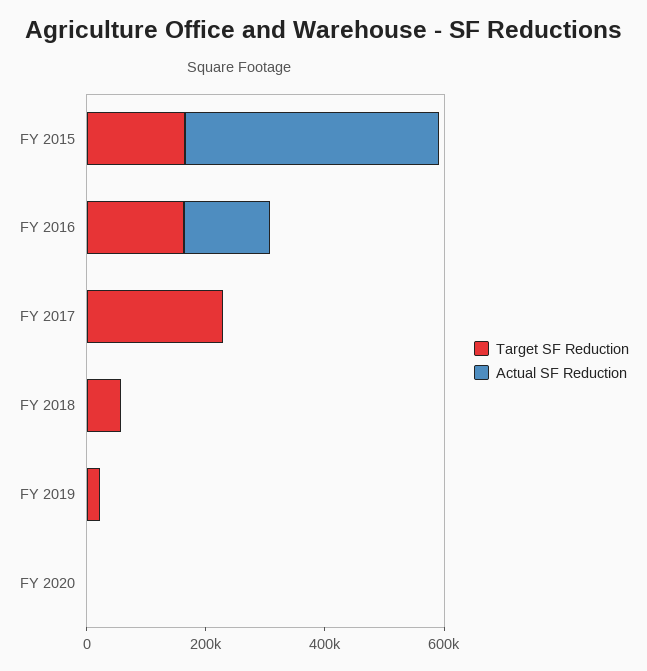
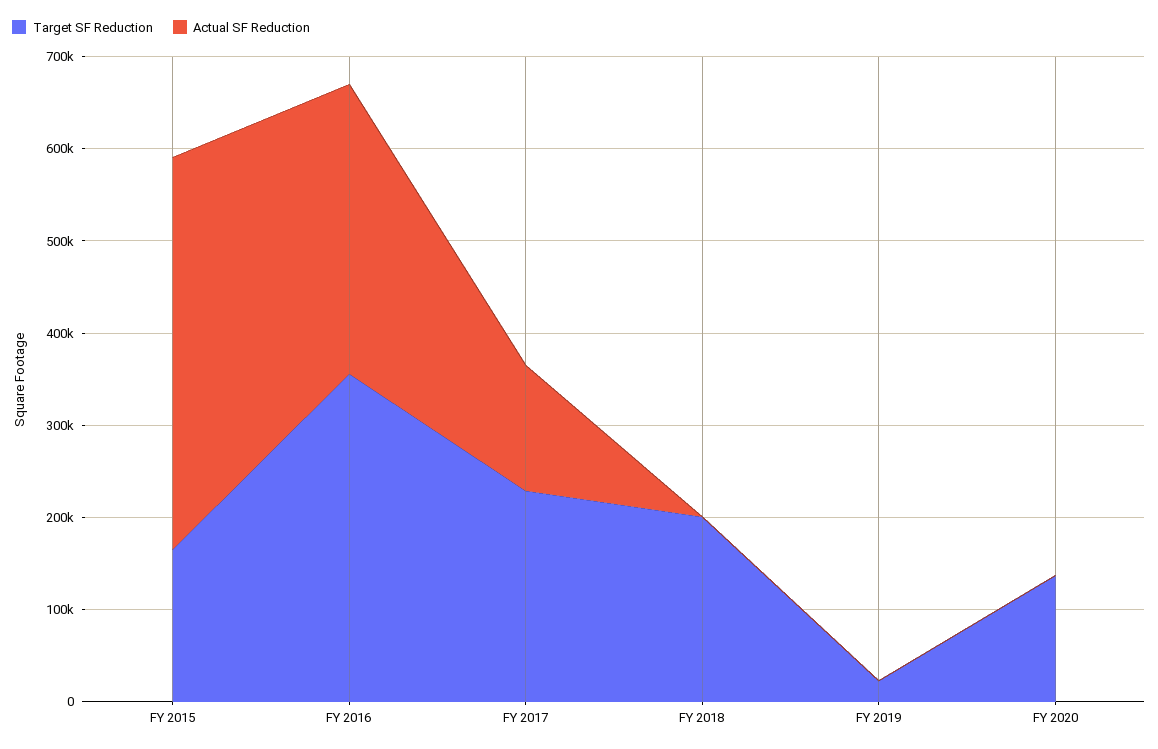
Target SF Reduction, FY 2016: 150000 -> 360000
Actual SF Reduction, FY 2016: 150000 -> 320000
Actual SF Reduction, FY 2017: 0 -> 140000
Target SF Reduction, FY 2018: 50000 -> 200000
Target SF Reduction, FY 2020: 0 -> 140000

